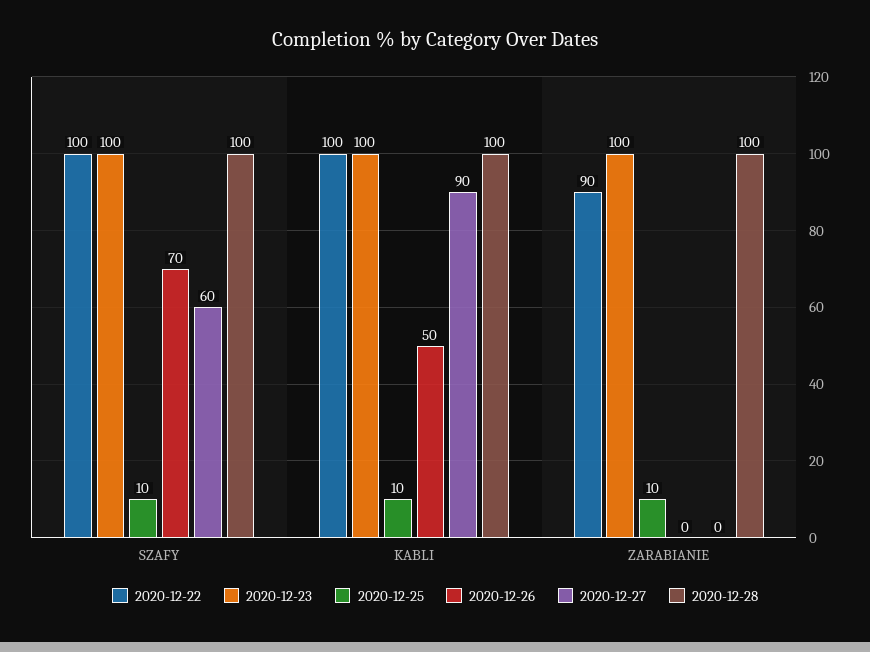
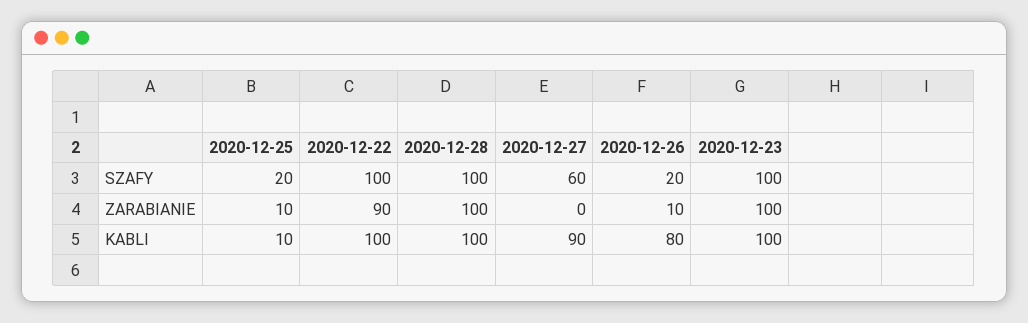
2020-12-25, SZAFY: 10 -> 20
2020-12-26, SZAFY: 70 -> 20
2020-12-26, KABLI: 50 -> 80
2020-12-26, ZARABIANIE: 0 -> 10

